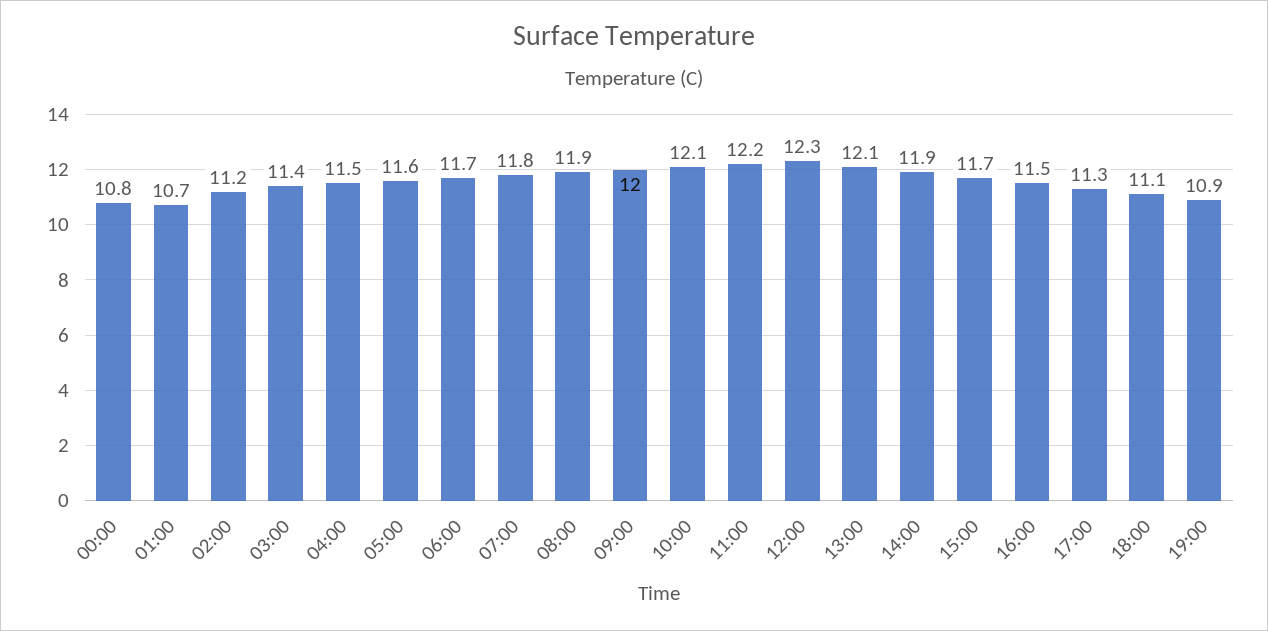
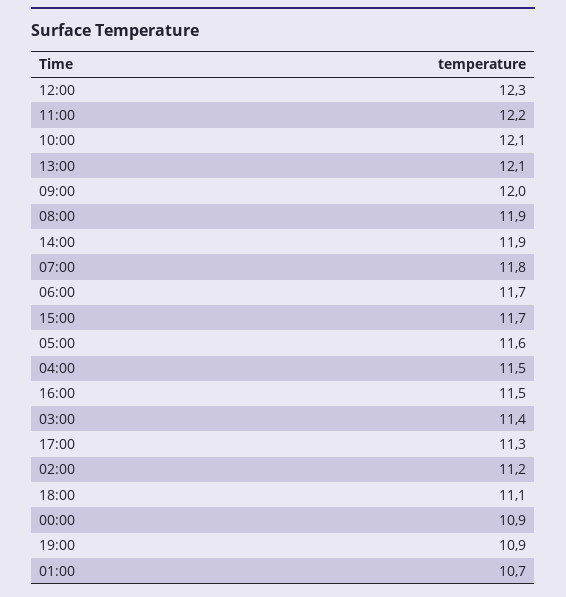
00:00: 10.8 -> 10.9

